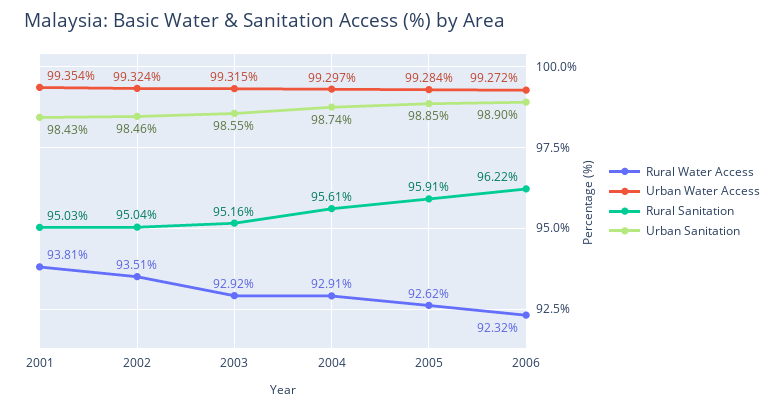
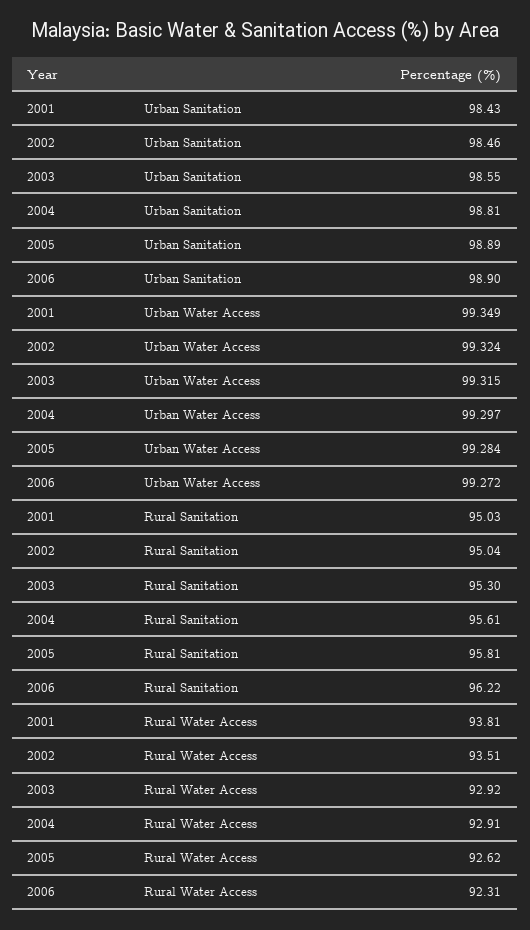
Urban Water Access, 2001: 99.354 -> 99.349
Rural Sanitation, 2003: 95.16 -> 95.3
Urban Sanitation, 2004: 98.74 -> 98.81
Rural Sanitation, 2005: 95.91 -> 95.81
Urban Sanitation, 2005: 98.85 -> 98.89
Rural Water Access, 2006: 92.32 -> 92.31

